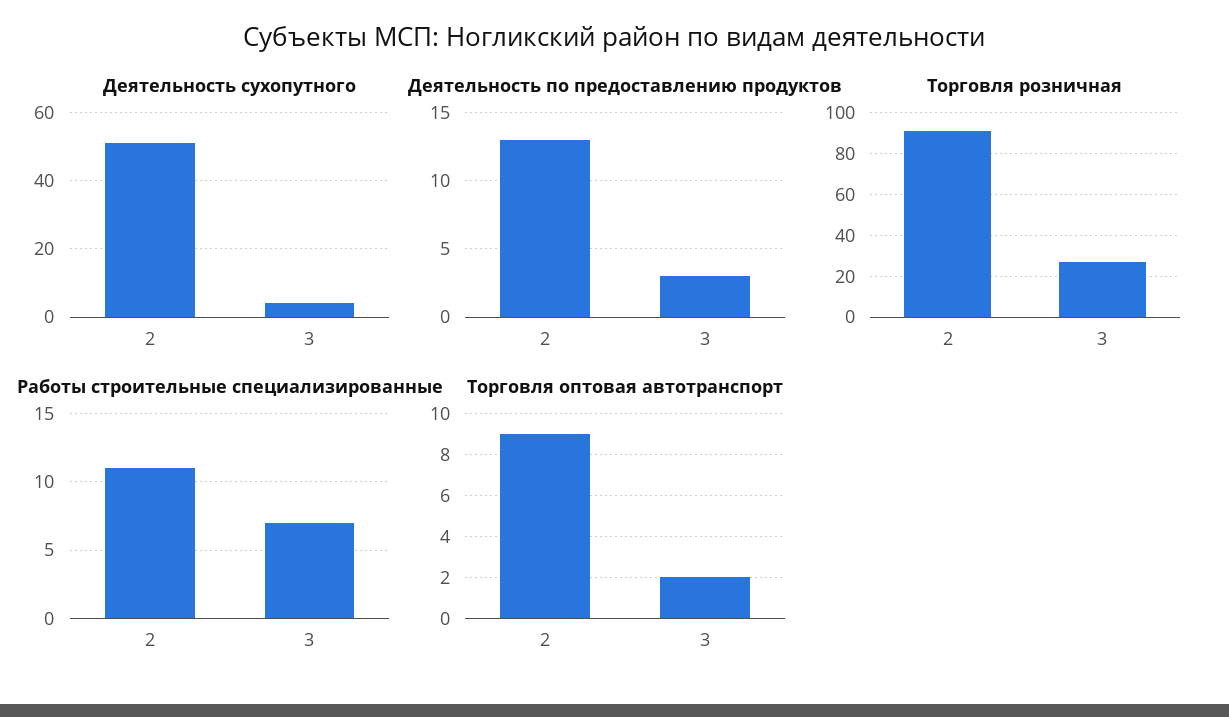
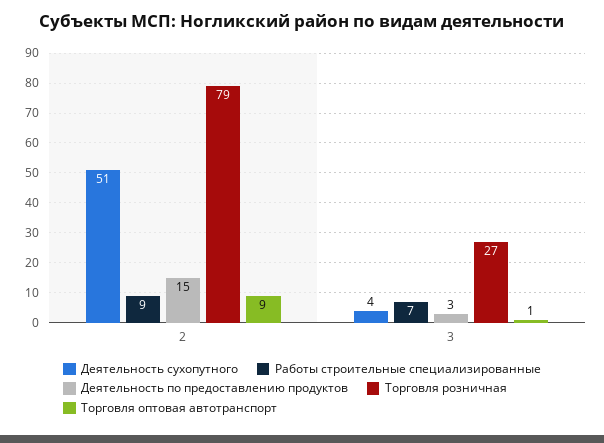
Деятельность по предоставлению продуктов, 2: 13 -> 15
Торговля розничная, 2: 90 -> 79
Работы строительные специализированные, 2: 11 -> 9
Торговля оптовая автотранспорт, 3: 2 -> 1

